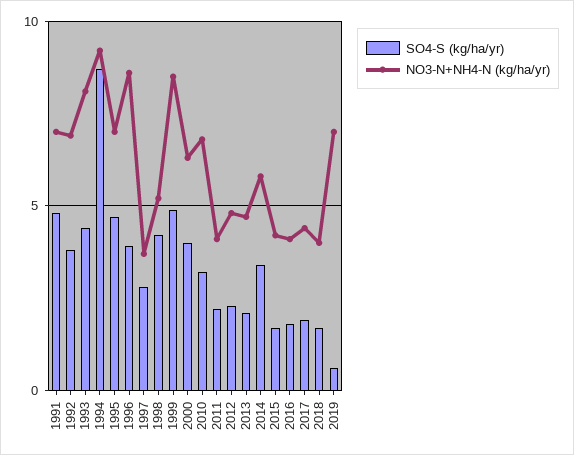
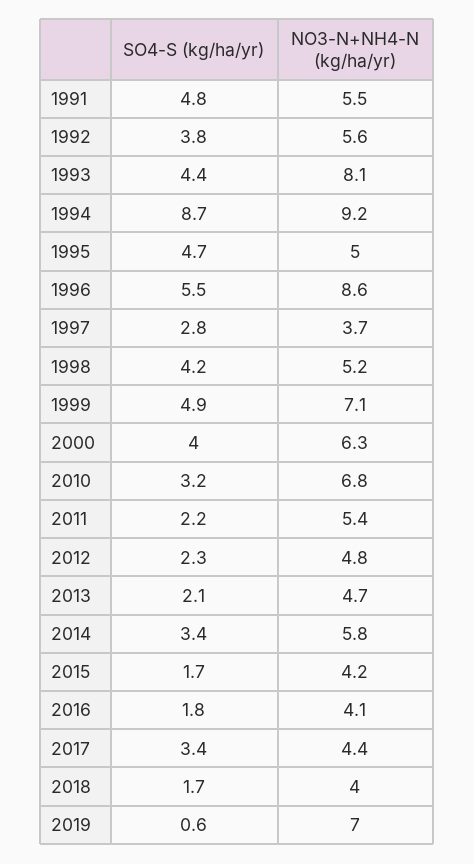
NO3-N+NH4-N (kg/ha/yr), 1991: 7 -> 5.5
NO3-N+NH4-N (kg/ha/yr), 1992: 7 -> 5.6
NO3-N+NH4-N (kg/ha/yr), 1995: 7 -> 5
SO4-S (kg/ha/yr), 1996: 4 -> 5.5
NO3-N+NH4-N (kg/ha/yr), 1999: 8.5 -> 7.1
NO3-N+NH4-N (kg/ha/yr), 2011: 4 -> 5.4
SO4-S (kg/ha/yr), 2017: 2 -> 3.4

